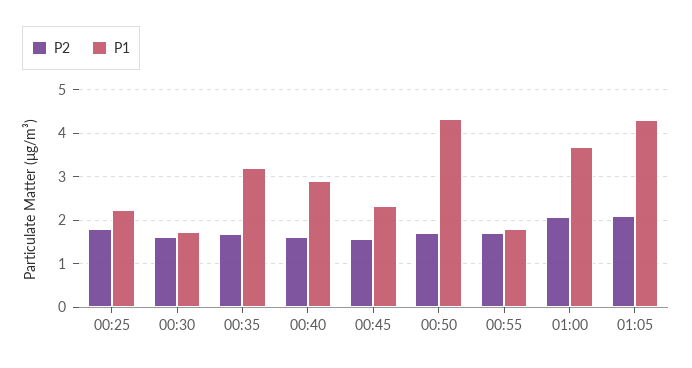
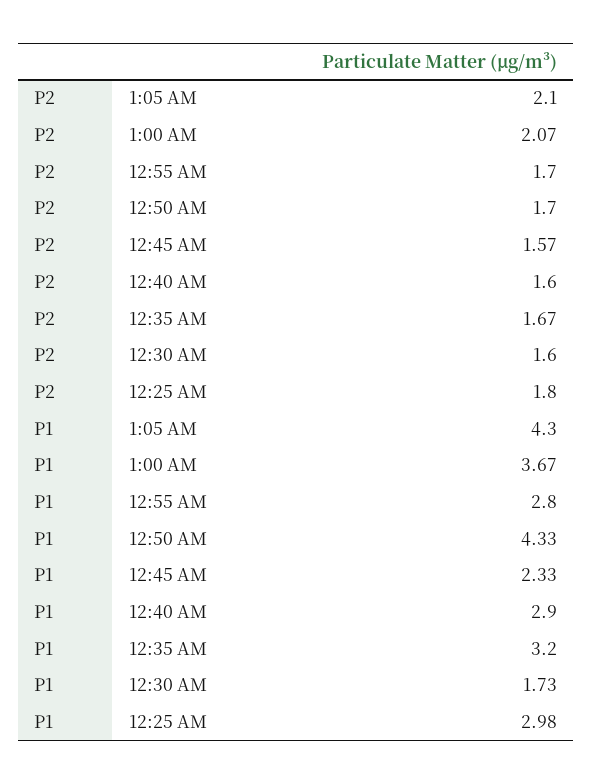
P1, 00:25: 2.2 -> 2.98
P1, 00:55: 1.8 -> 2.8

